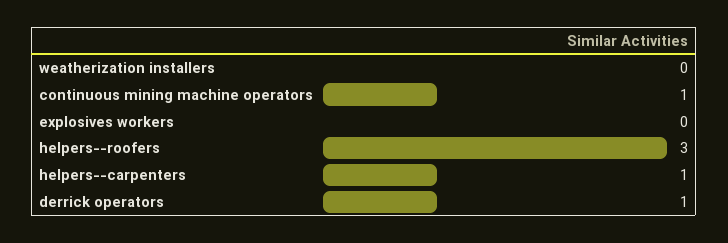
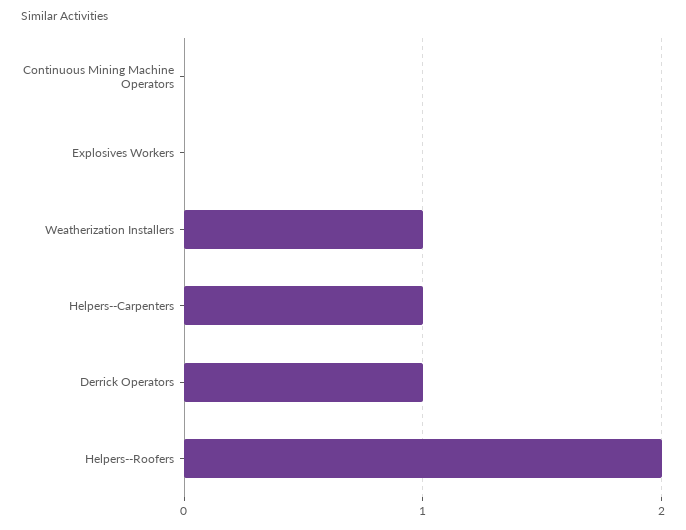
weatherization installers: 0 -> 1
continuous mining machine operators: 1 -> 0
helpers--roofers: 3 -> 2

